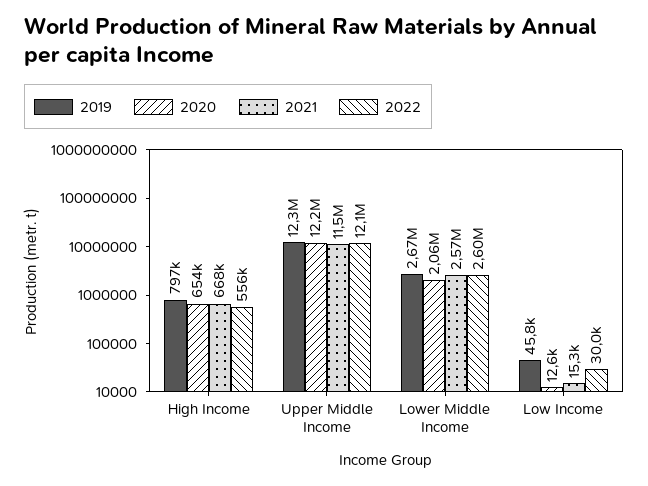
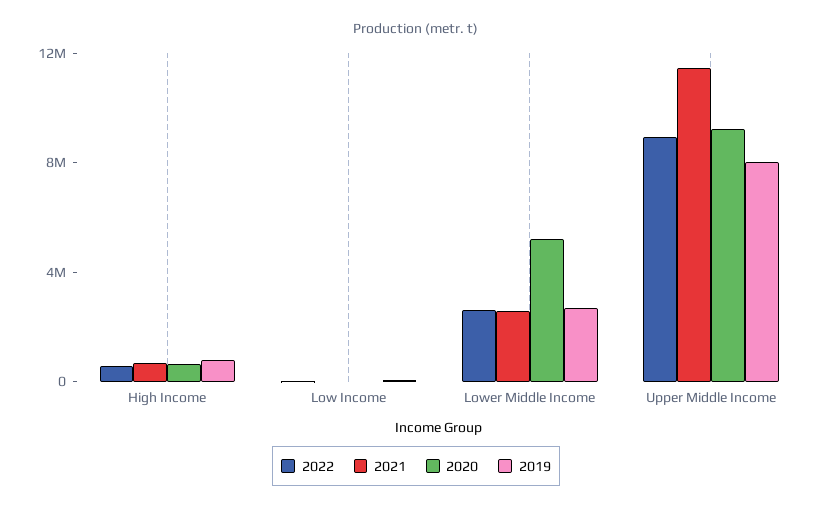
2019, Upper Middle Income: 12300000 -> 8000000
2020, Upper Middle Income: 12200000 -> 9000000
2022, Upper Middle Income: 12100000 -> 9000000
2020, Lower Middle Income: 2060000 -> 5000000

